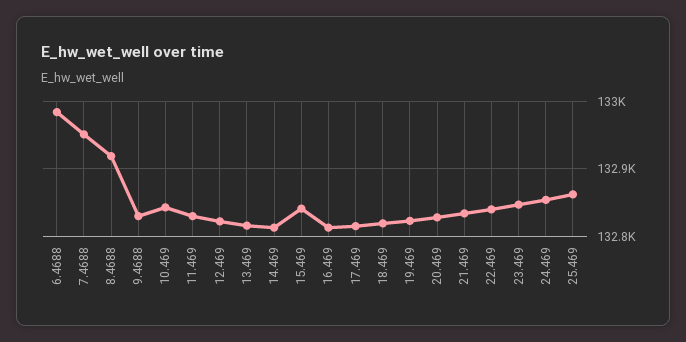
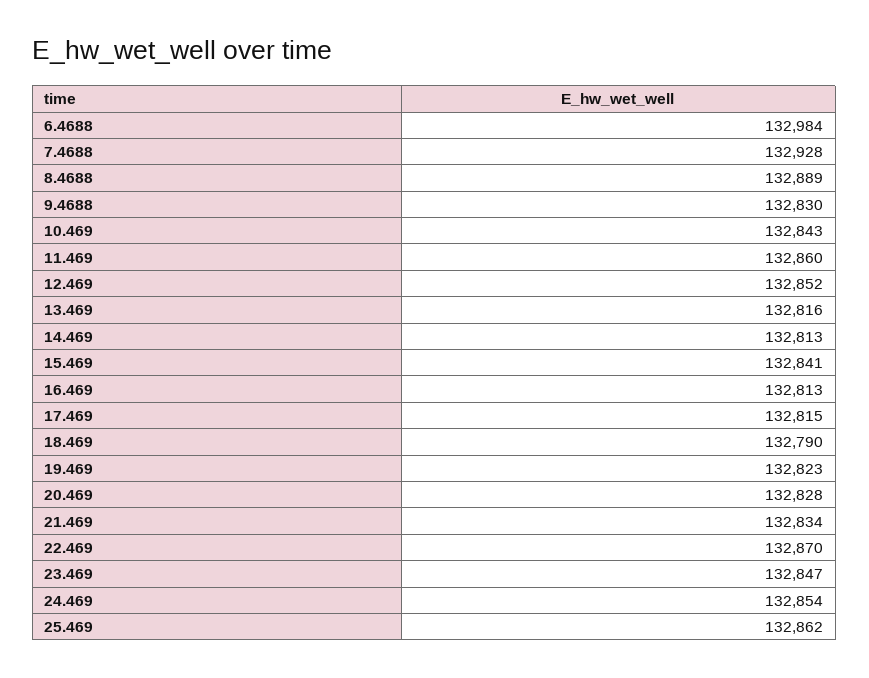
7.4688: 132950 -> 132928
8.4688: 132920 -> 132889
11.469: 132830 -> 132860
12.469: 132820 -> 132852
18.469: 132820 -> 132790
22.469: 132840 -> 132870

